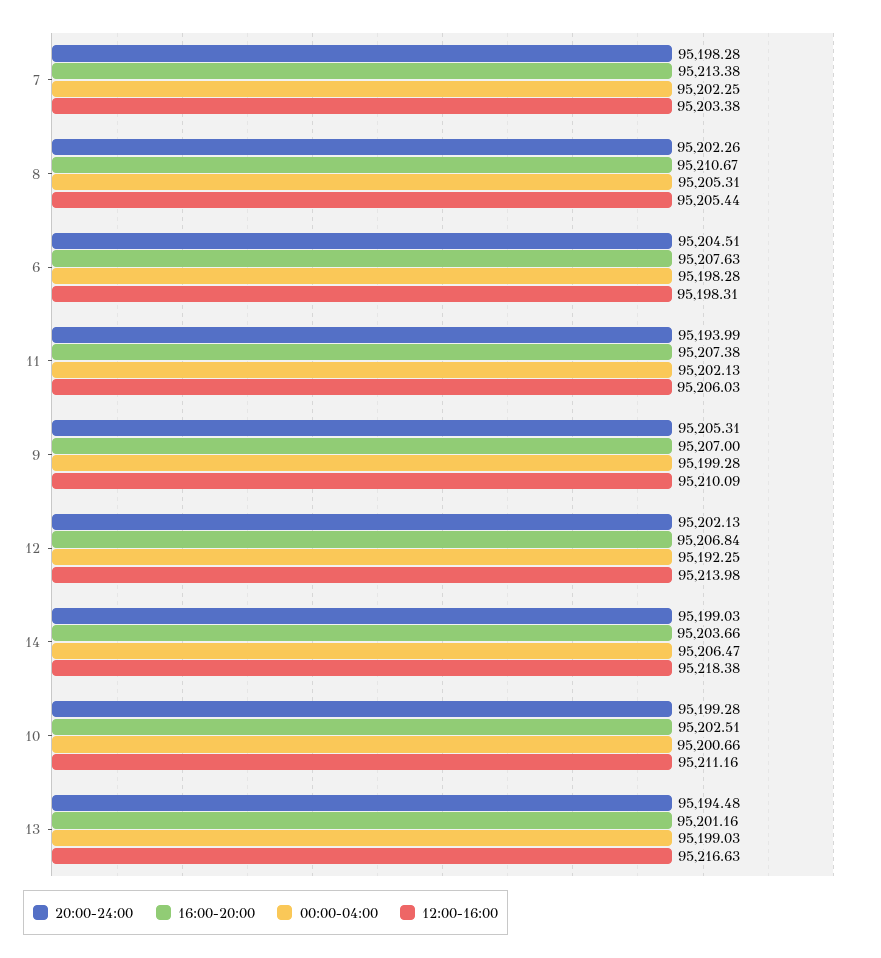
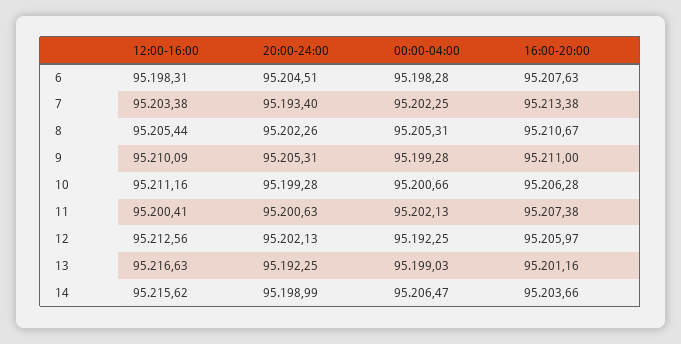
20:00-24:00, 7: 95198.28 -> 95193.4
20:00-24:00, 11: 95193.99 -> 95200.63
12:00-16:00, 11: 95206.03 -> 95200.41
16:00-20:00, 9: 95207 -> 95211
16:00-20:00, 12: 95206.84 -> 95205.97
12:00-16:00, 12: 95213.98 -> 95212.56
20:00-24:00, 14: 95199.03 -> 95198.99
12:00-16:00, 14: 95218.38 -> 95215.62
16:00-20:00, 10: 95202.51 -> 95206.28
20:00-24:00, 13: 95194.48 -> 95192.25

